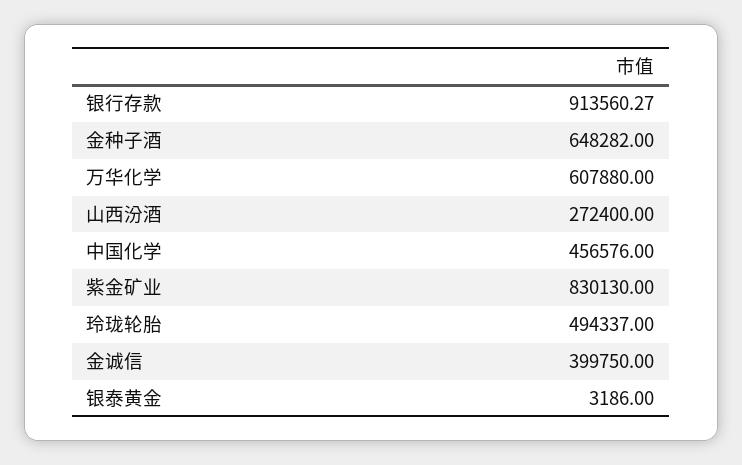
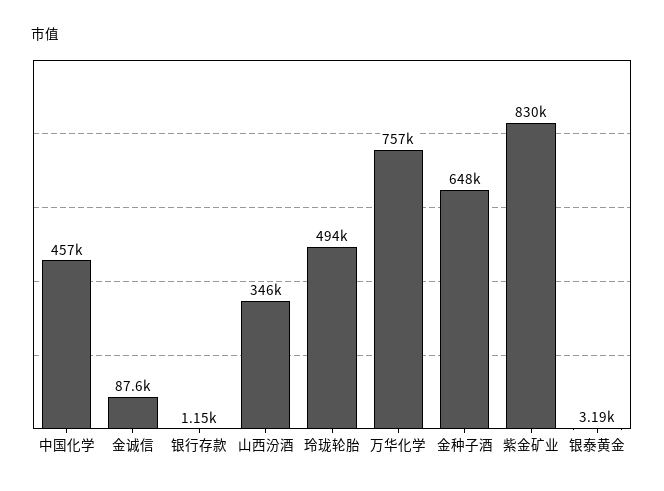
银行存款: 913560.27 -> 1150
万华化学: 607880 -> 757000
山西汾酒: 272400 -> 346000
金诚信: 399750 -> 87600

